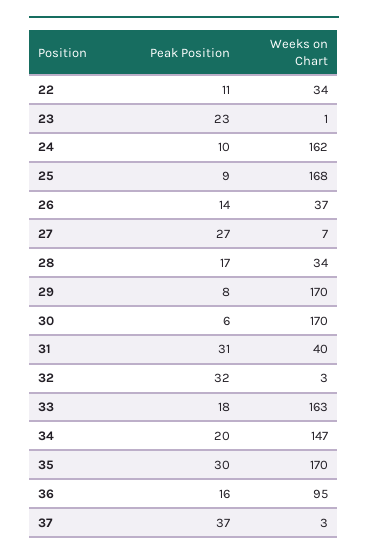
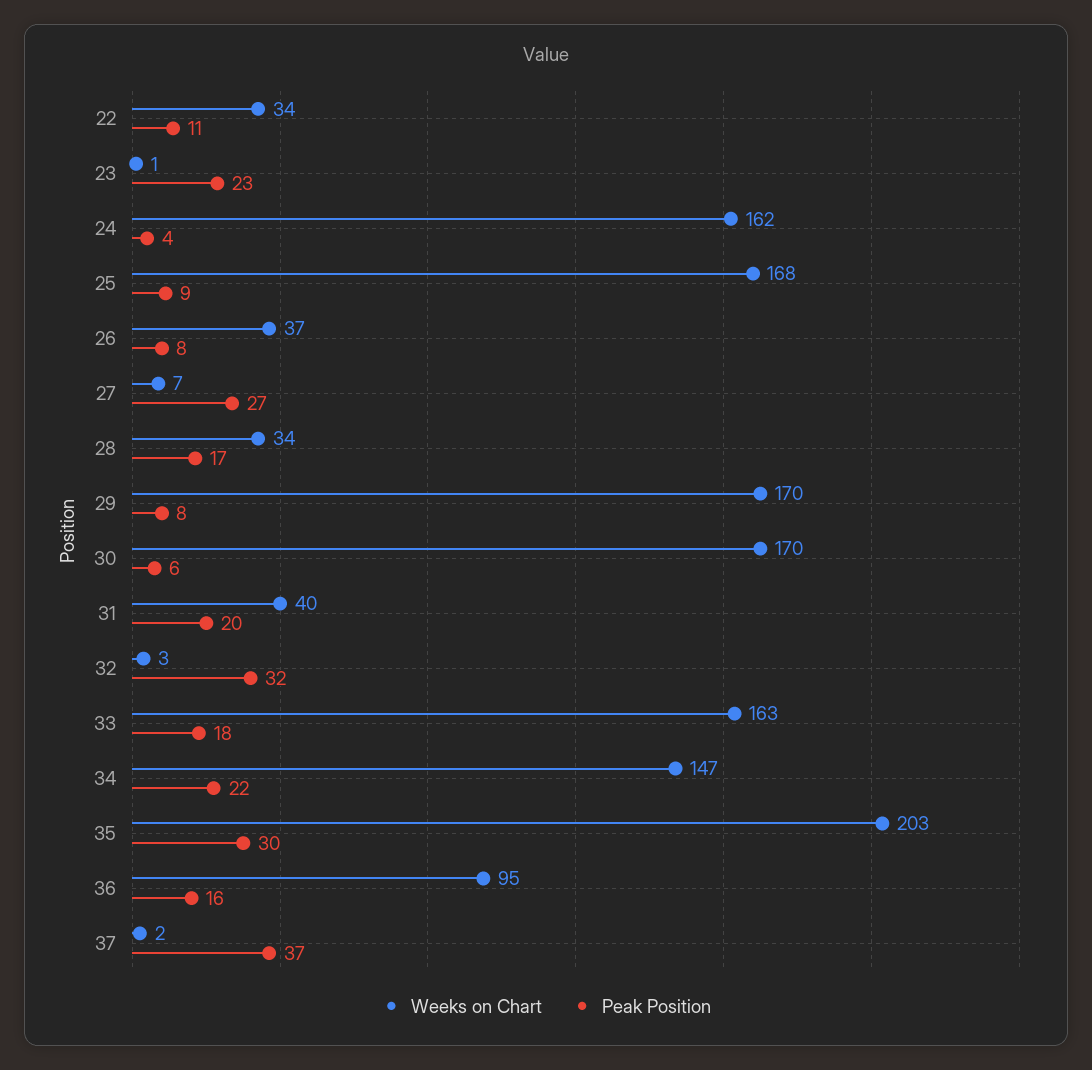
Peak Position, 24: 10 -> 4
Peak Position, 26: 14 -> 8
Peak Position, 31: 31 -> 20
Peak Position, 34: 20 -> 22
Weeks on Chart, 35: 170 -> 203
Weeks on Chart, 37: 3 -> 2

